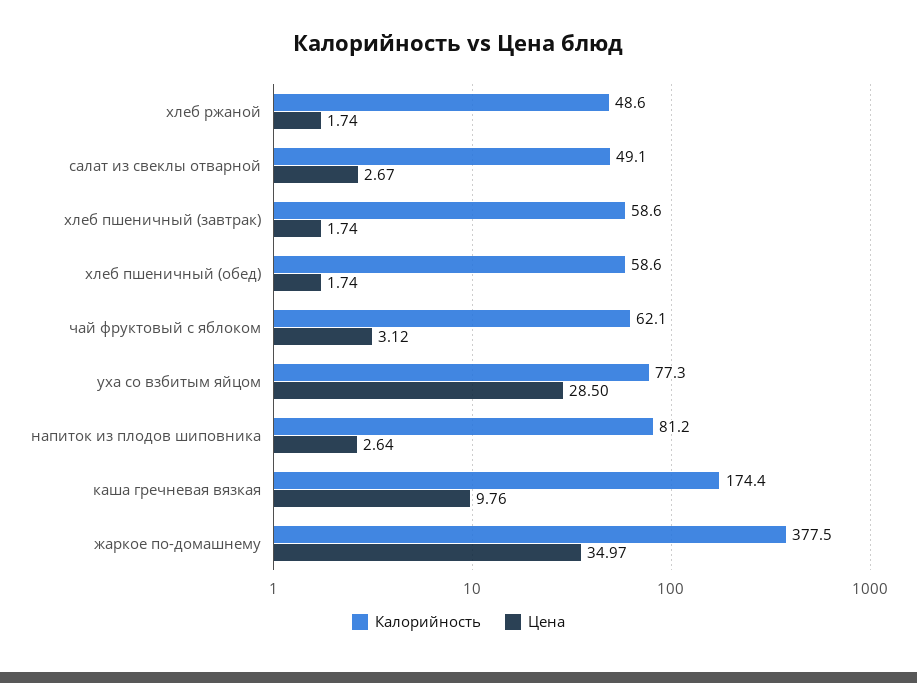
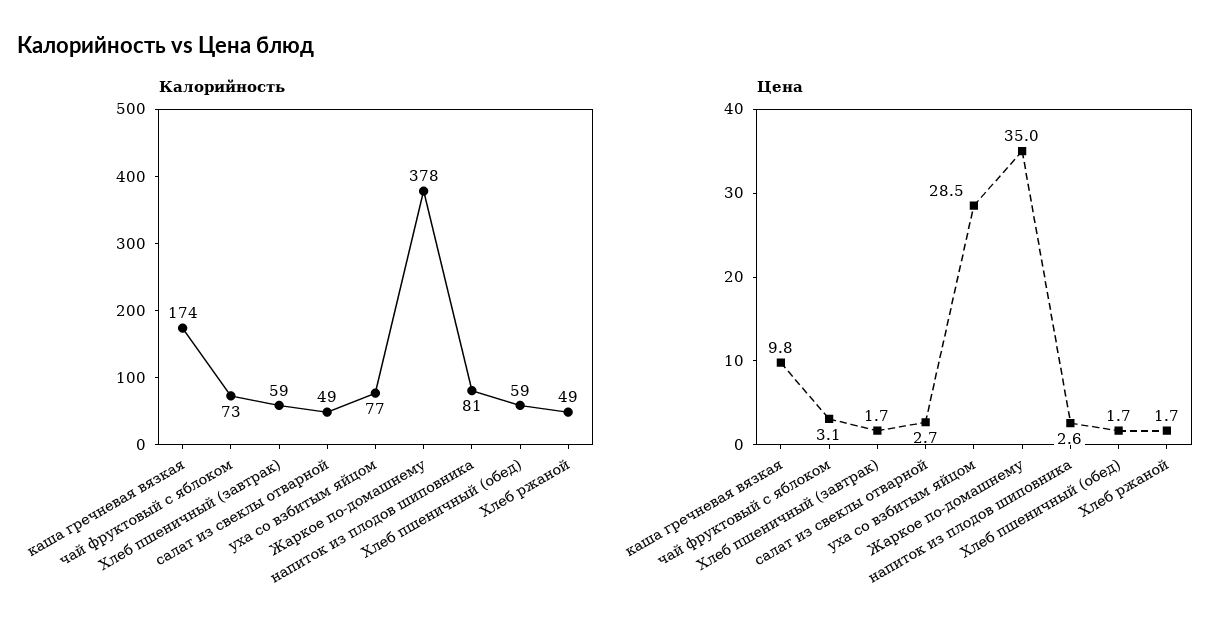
Калорийность, чай фруктовый с яблоком: 62.1 -> 73

